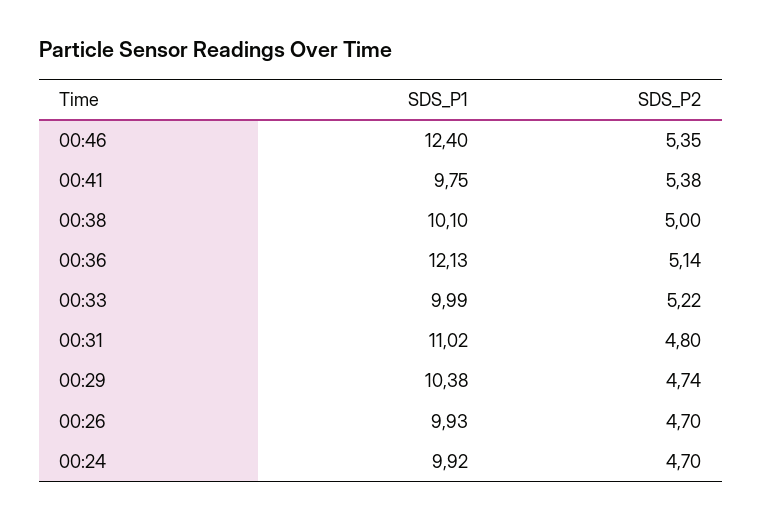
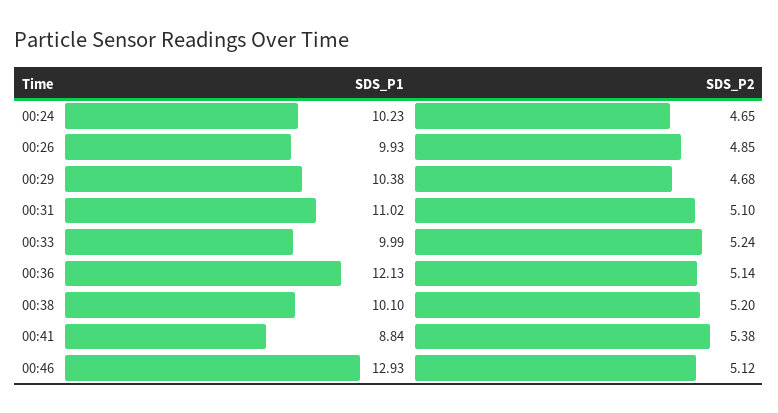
SDS_P1, 00:46: 12.4 -> 12.93
SDS_P2, 00:46: 5.35 -> 5.12
SDS_P1, 00:41: 9.75 -> 8.84
SDS_P2, 00:38: 5 -> 5.2
SDS_P2, 00:33: 5.22 -> 5.24
SDS_P2, 00:31: 4.8 -> 5.1
SDS_P2, 00:29: 4.74 -> 4.68
SDS_P2, 00:26: 4.7 -> 4.85
SDS_P1, 00:24: 9.92 -> 10.23
SDS_P2, 00:24: 4.7 -> 4.65

